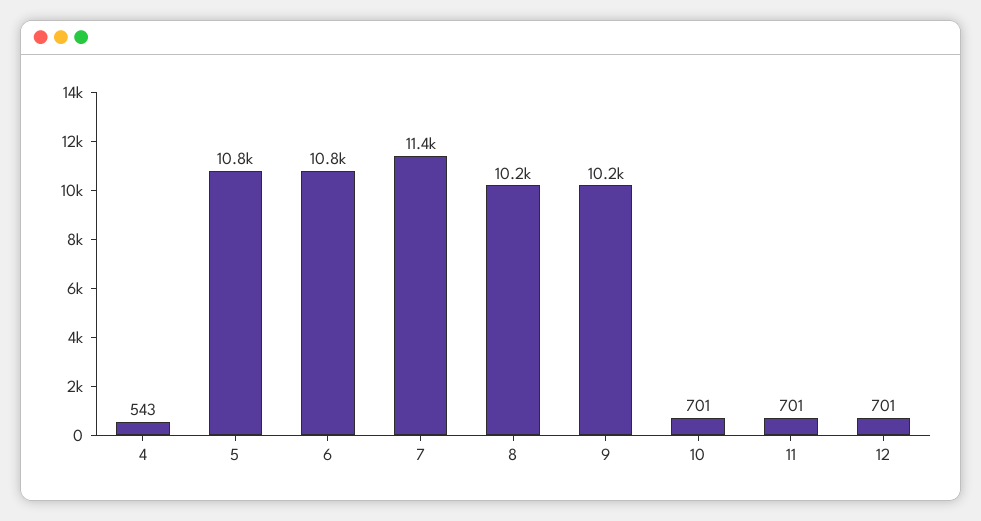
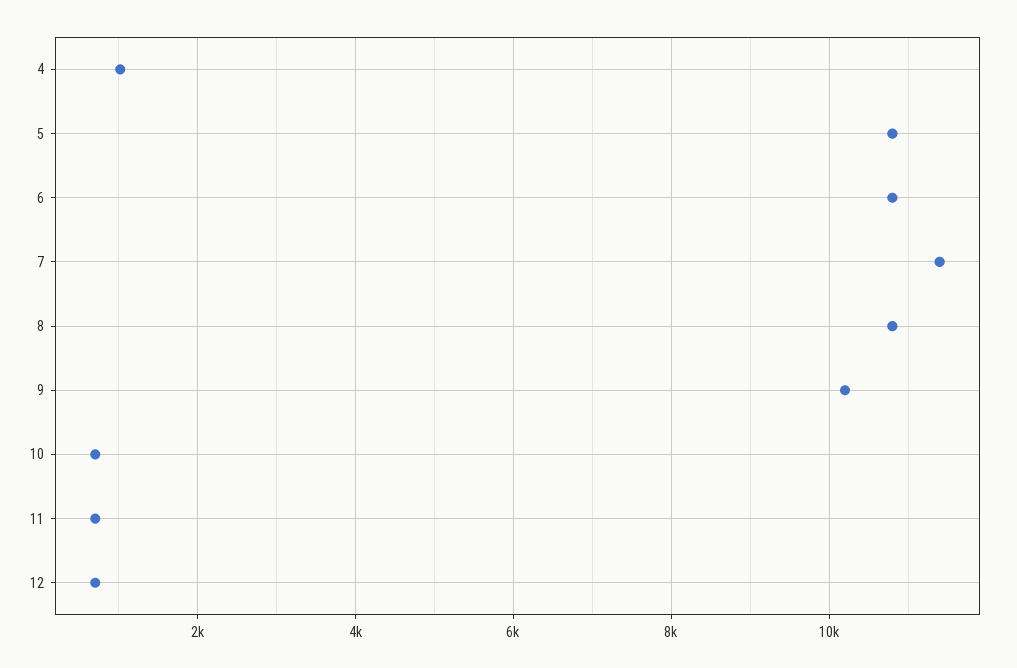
4: 543 -> 1000
8: 10200 -> 10800

